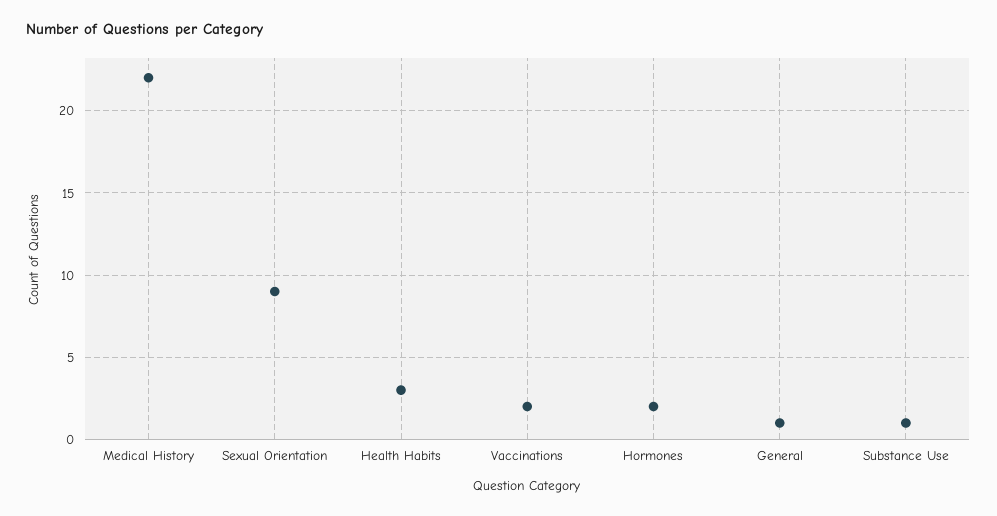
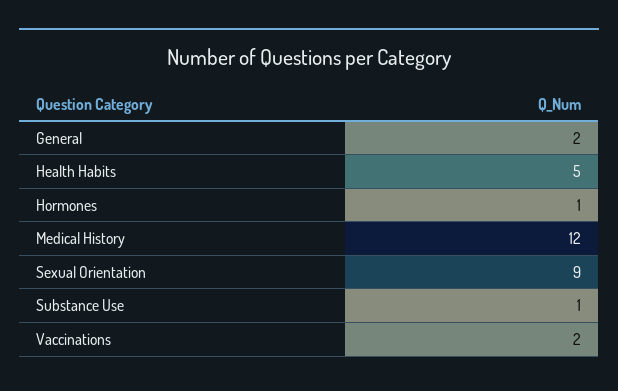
Medical History: 22 -> 12
Health Habits: 3 -> 5
Hormones: 2 -> 1
General: 1 -> 2

